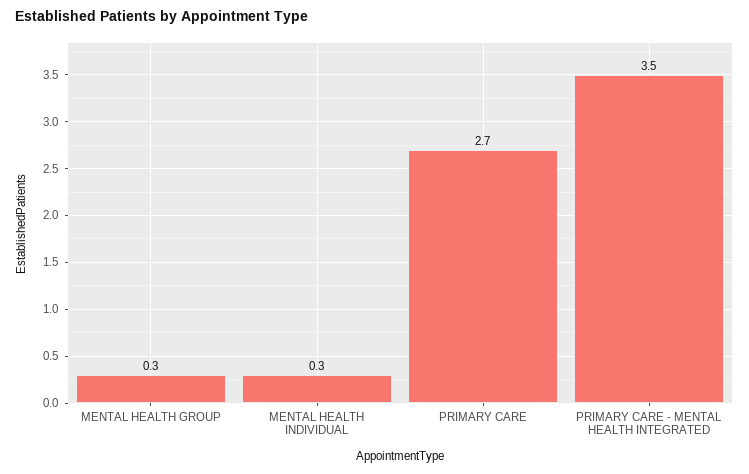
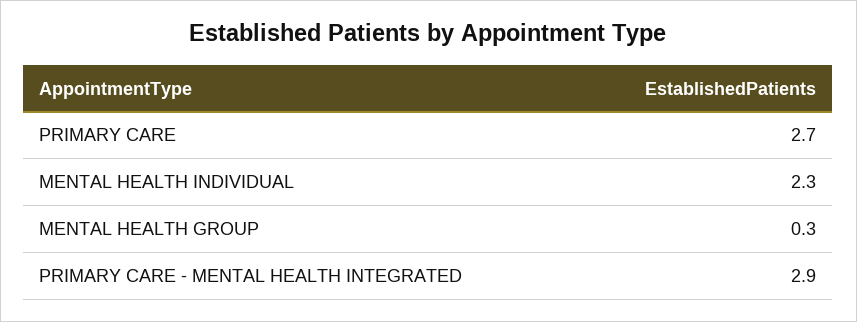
MENTAL HEALTH INDIVIDUAL: 0.3 -> 2.3
PRIMARY CARE - MENTAL HEALTH INTEGRATED: 3.5 -> 2.9

